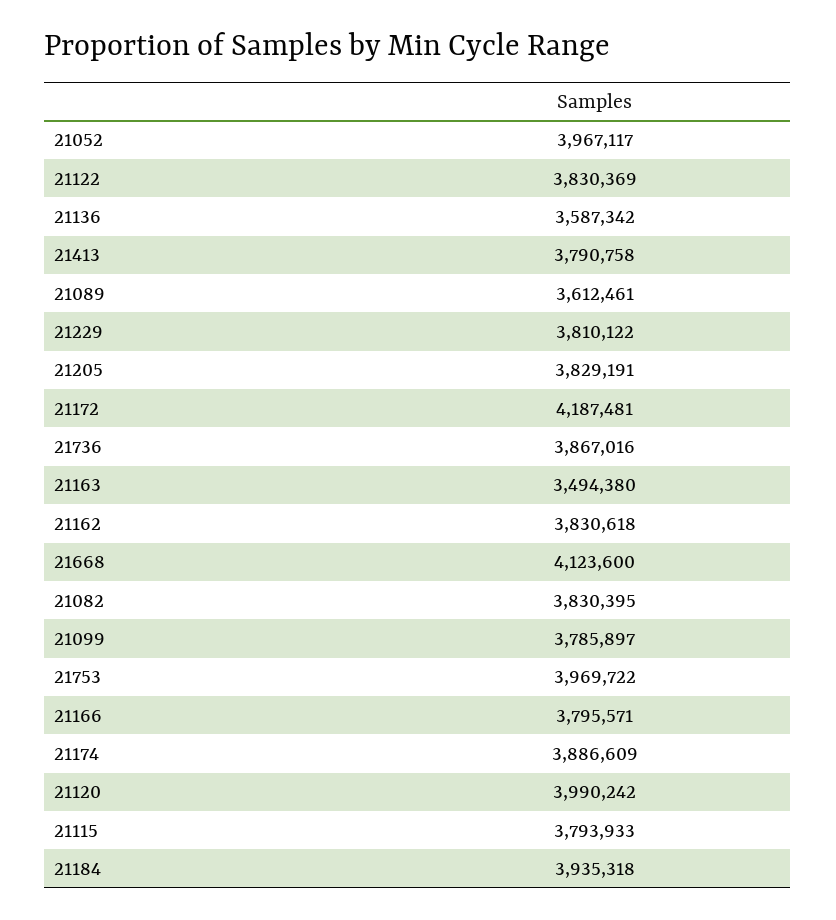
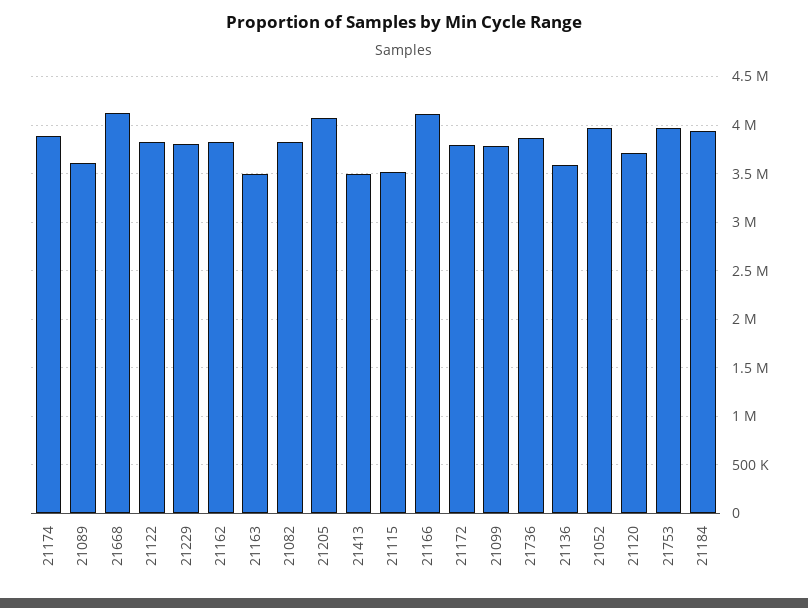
21413: 3790758 -> 3500000
21205: 3829191 -> 4100000
21172: 4187481 -> 3800000
21166: 3795571 -> 4100000
21120: 3990242 -> 3700000
21115: 3793933 -> 3500000

